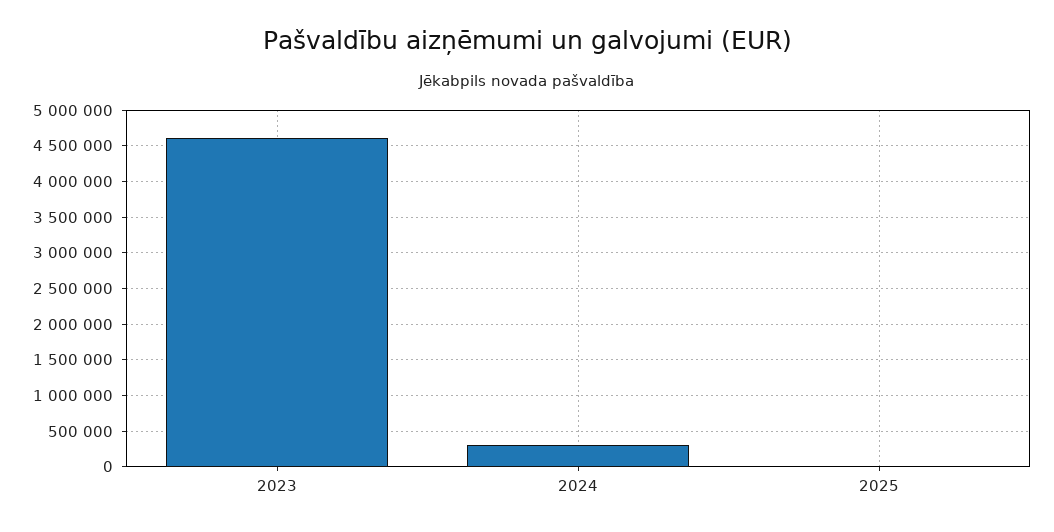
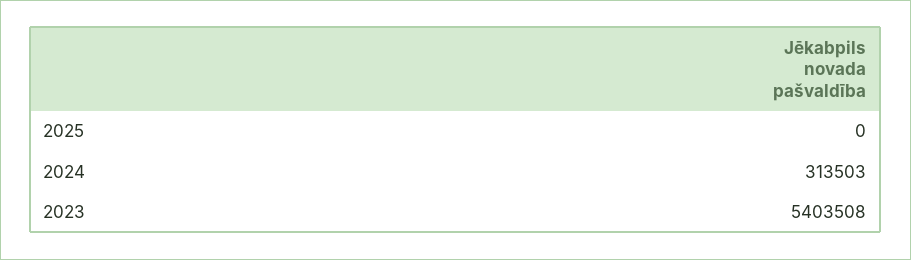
2023: 4600000 -> 5403508

